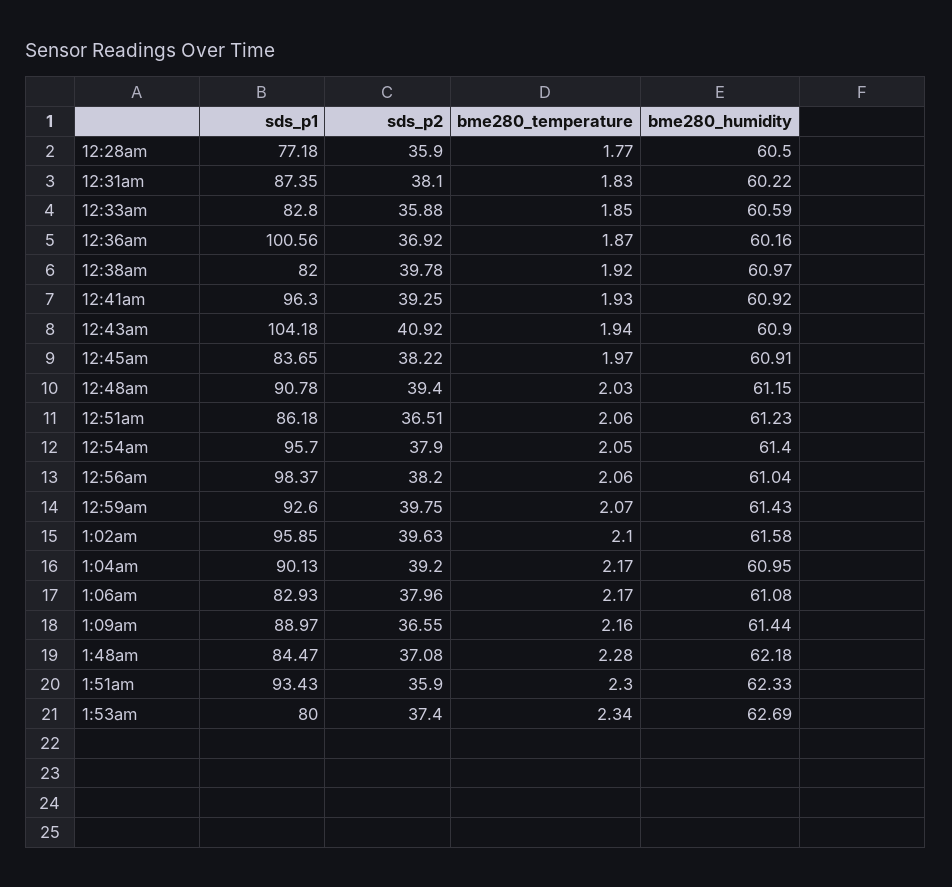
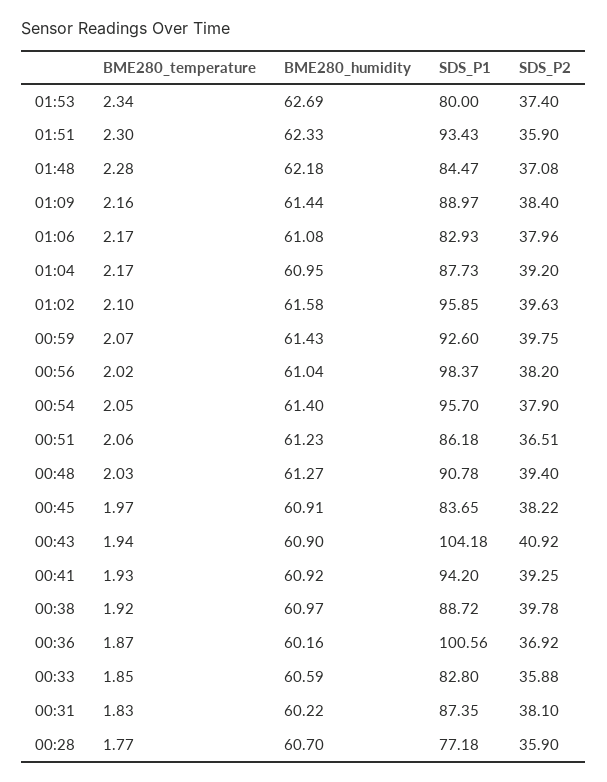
bme280_humidity, 12:28am: 60.5 -> 60.7
sds_p1, 12:38am: 82 -> 88.72
sds_p1, 12:41am: 96.3 -> 94.2
bme280_humidity, 12:48am: 61.15 -> 61.27
bme280_temperature, 12:56am: 2.06 -> 2.02
sds_p1, 1:04am: 90.13 -> 87.73
sds_p2, 1:09am: 36.55 -> 38.4

